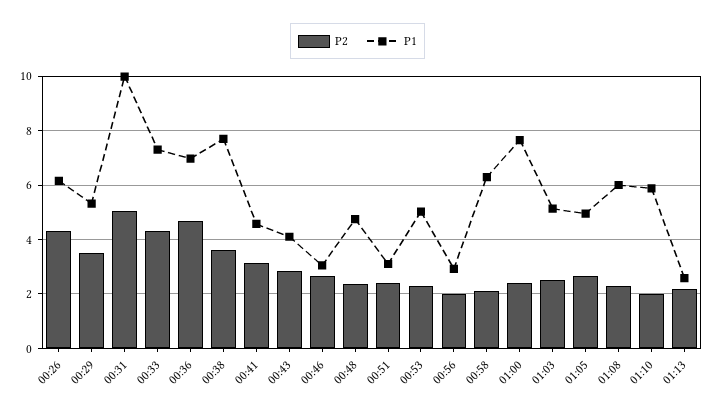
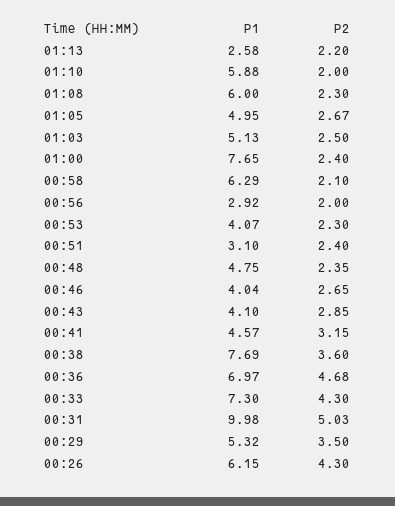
P1, 00:46: 3 -> 4.04
P1, 00:53: 5 -> 4.07

